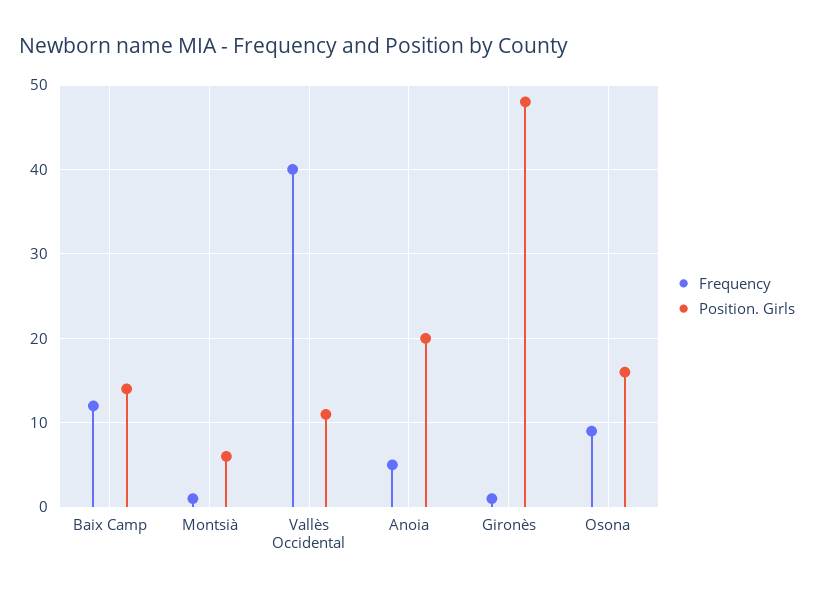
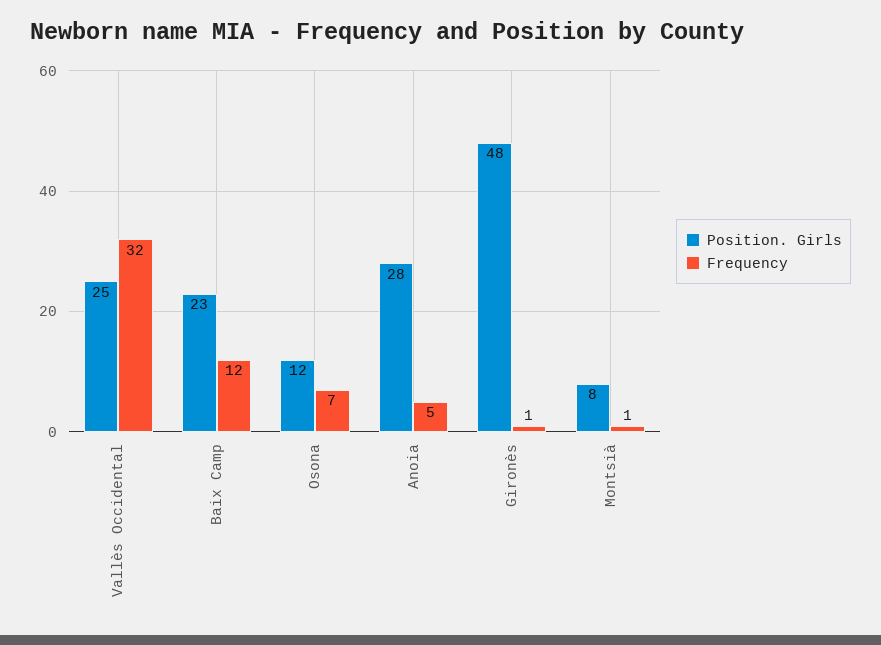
Position. Girls, Baix Camp: 14 -> 23
Position. Girls, Montsià: 6 -> 8
Frequency, Vallès Occidental: 40 -> 32
Position. Girls, Vallès Occidental: 11 -> 25
Position. Girls, Anoia: 20 -> 28
Frequency, Osona: 9 -> 7
Position. Girls, Osona: 16 -> 12

